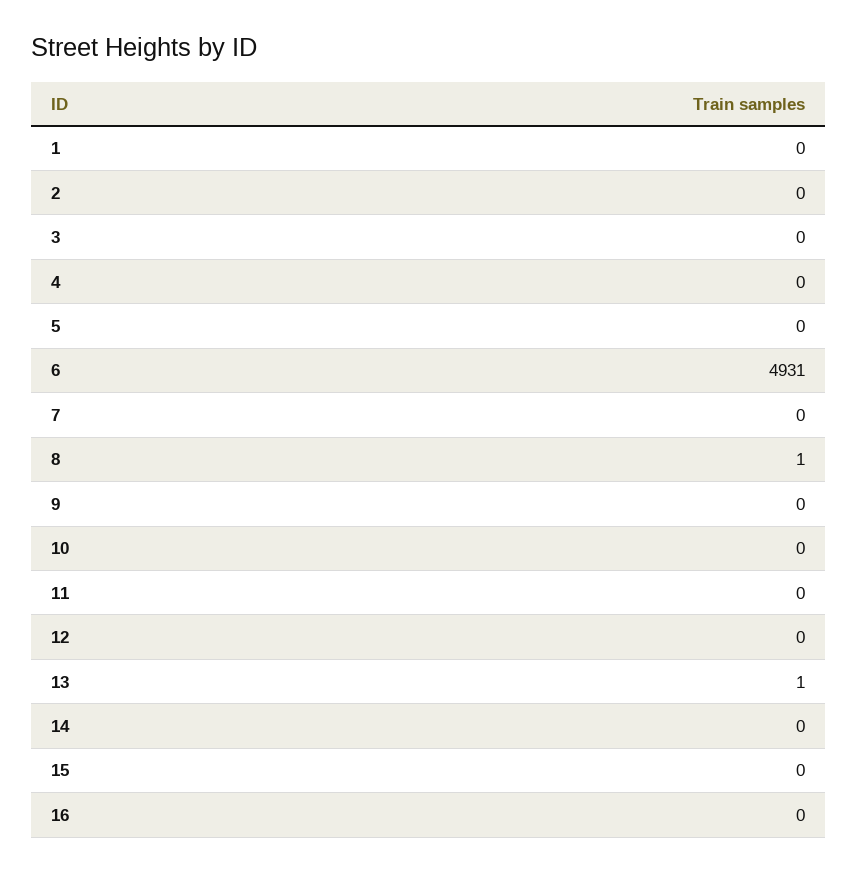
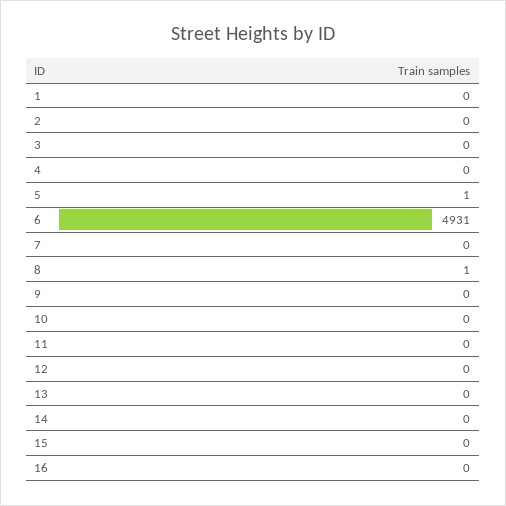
5: 0 -> 1
13: 1 -> 0

